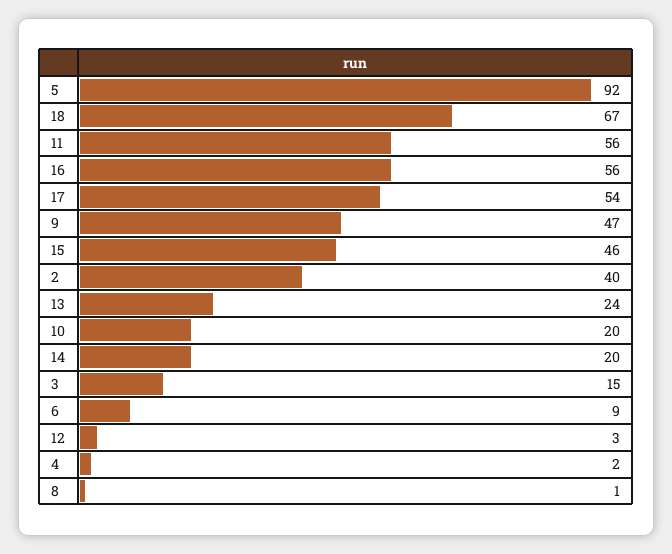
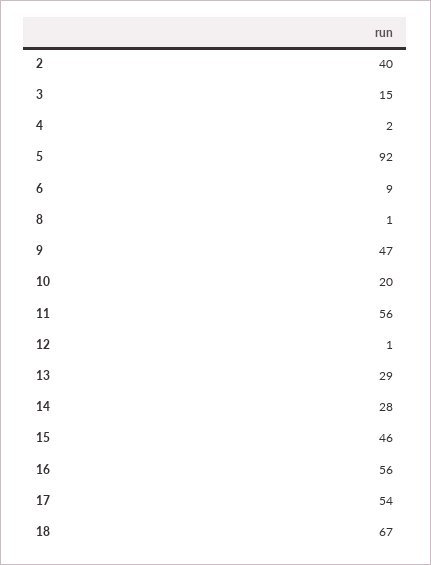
13: 24 -> 29
14: 20 -> 28
12: 3 -> 1

